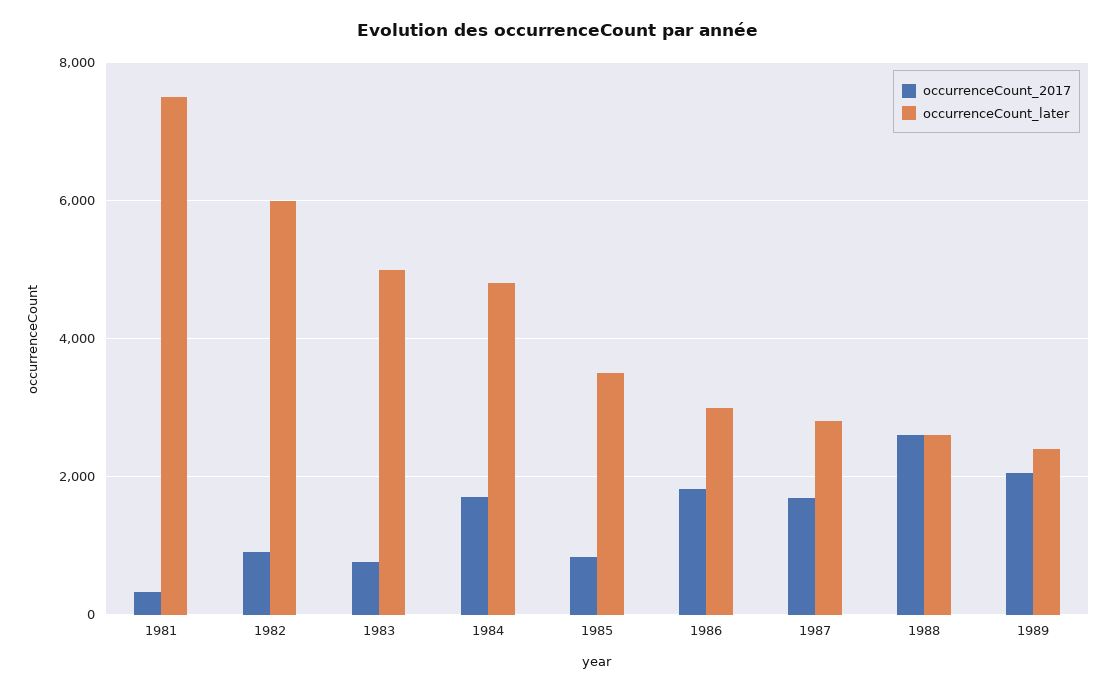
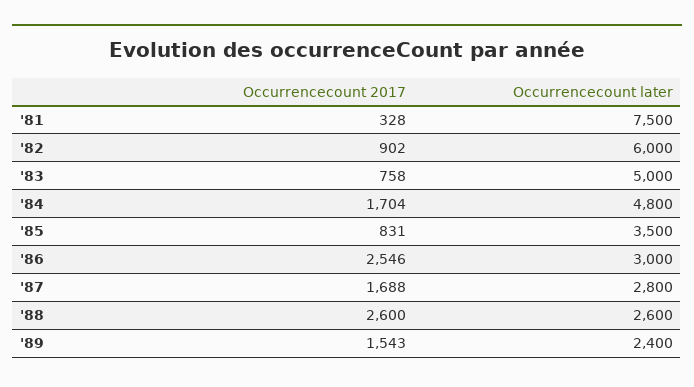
occurrenceCount_2017, 1986: 1800 -> 2546
occurrenceCount_2017, 1989: 2000 -> 1543

